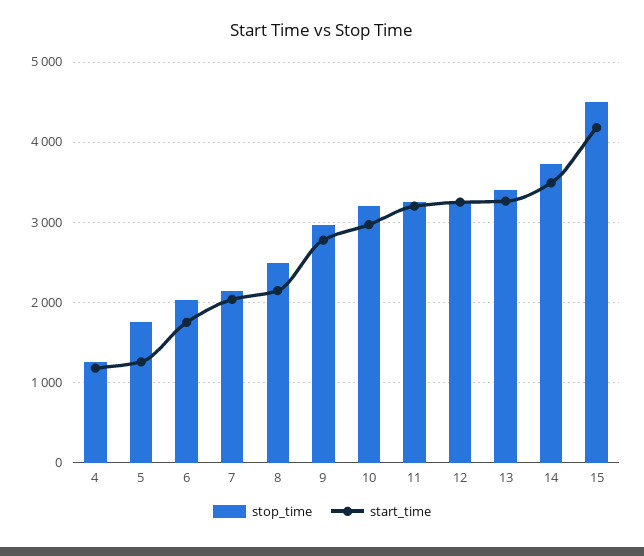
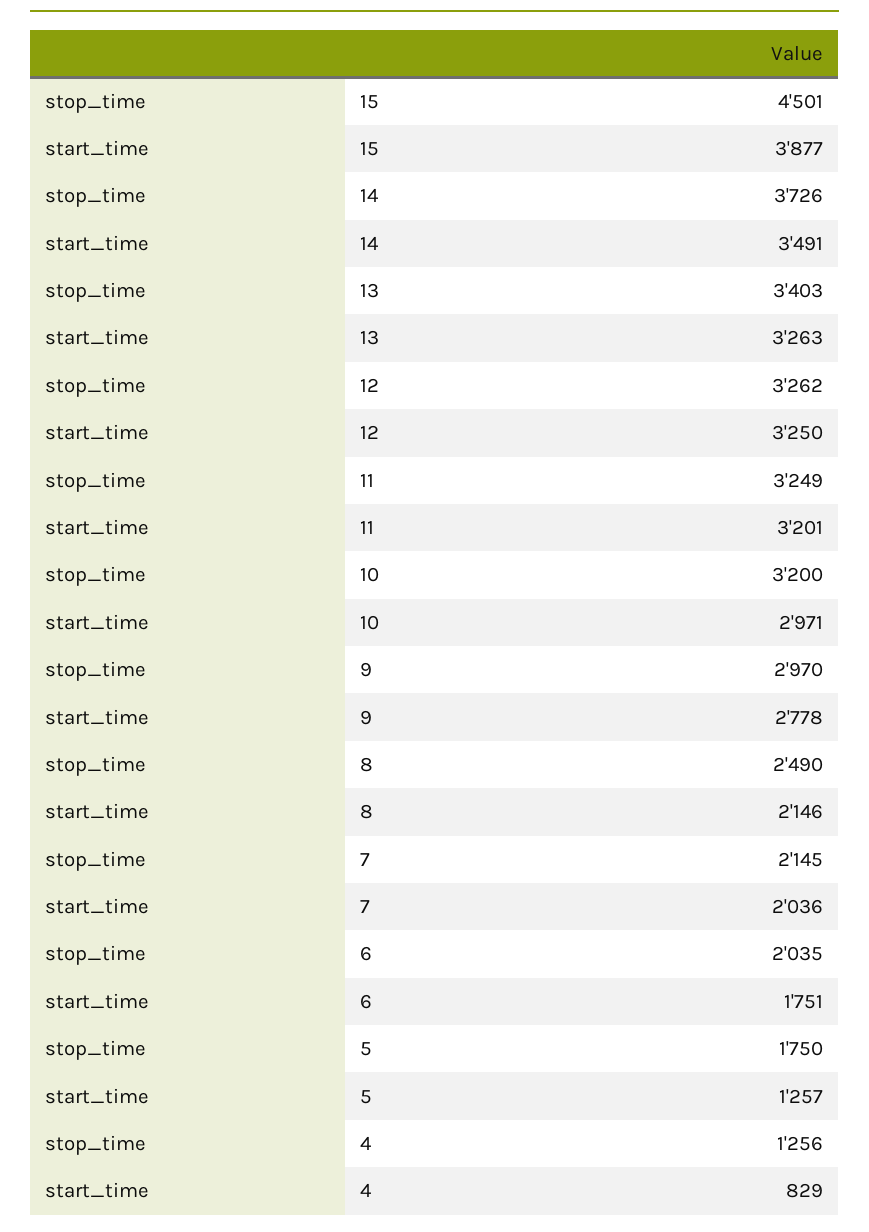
start_time, 4: 1200 -> 829
start_time, 15: 4200 -> 3877

